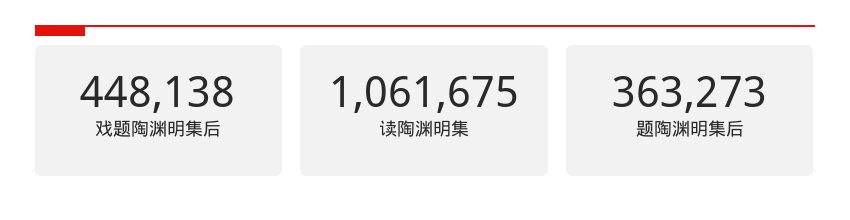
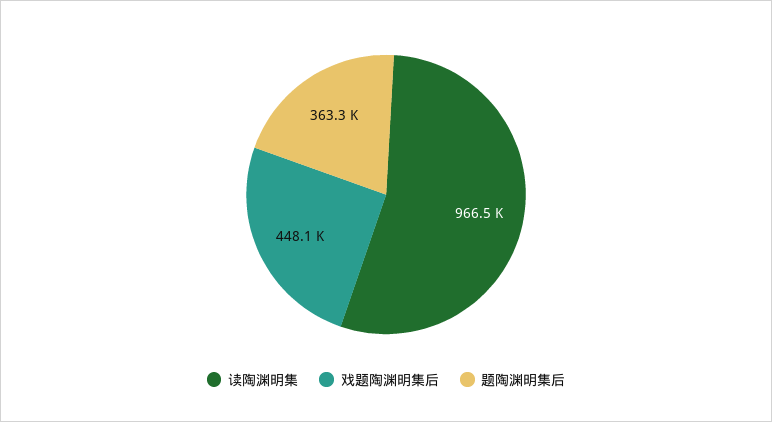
读陶渊明集: 1061675 -> 966500

